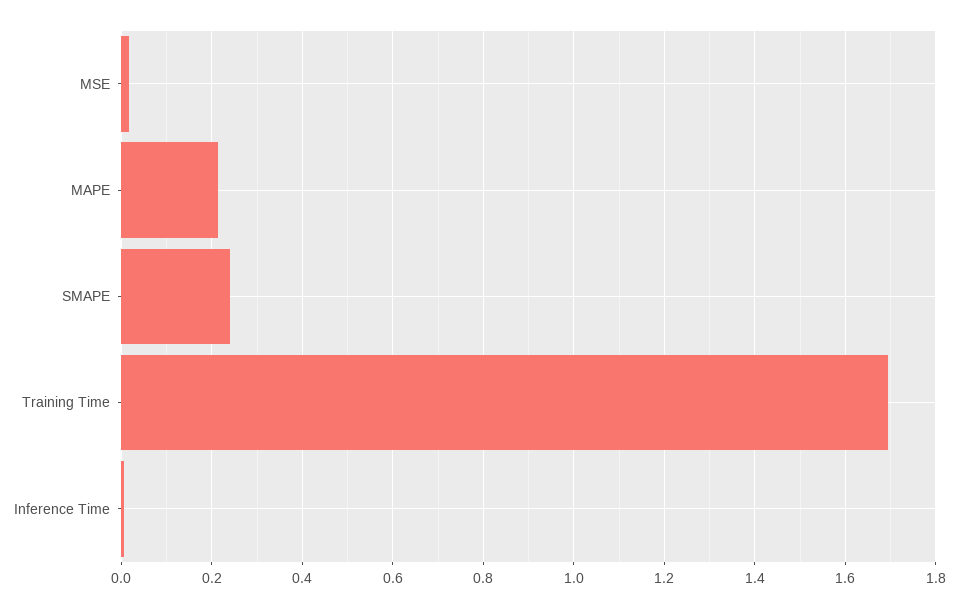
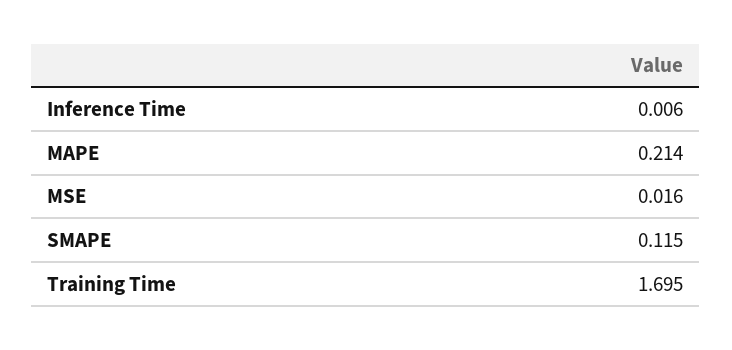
SMAPE: 0.24 -> 0.115

